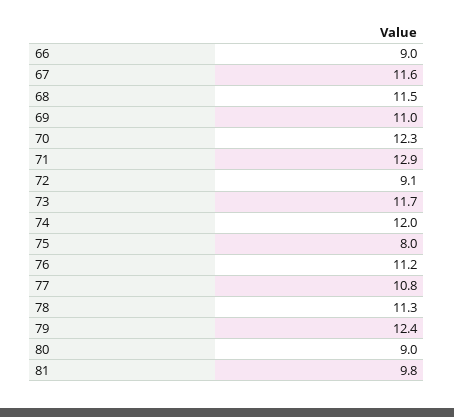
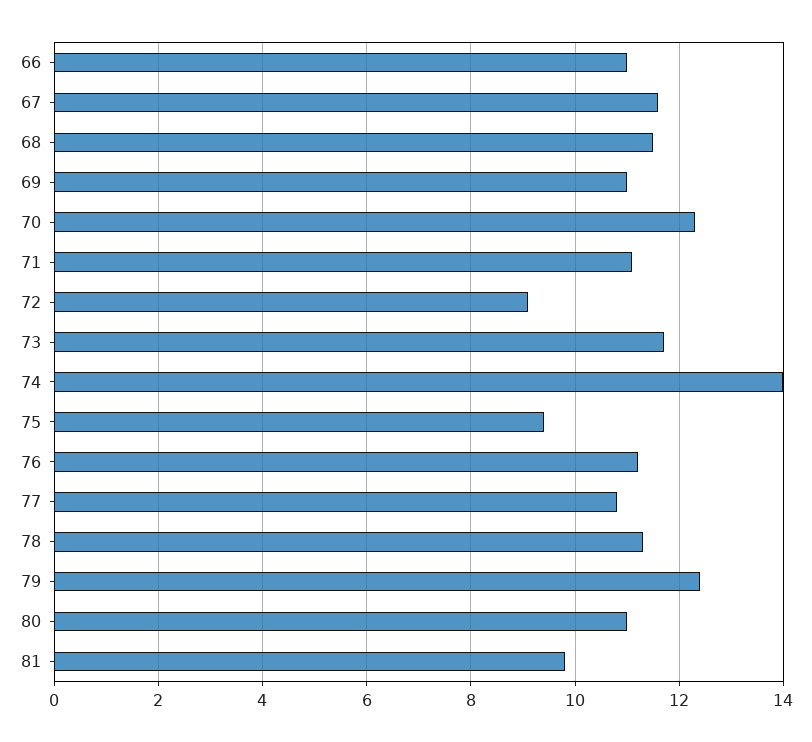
66: 9 -> 11
71: 12.9 -> 11
74: 12 -> 14
75: 8 -> 9.5
80: 9 -> 11

